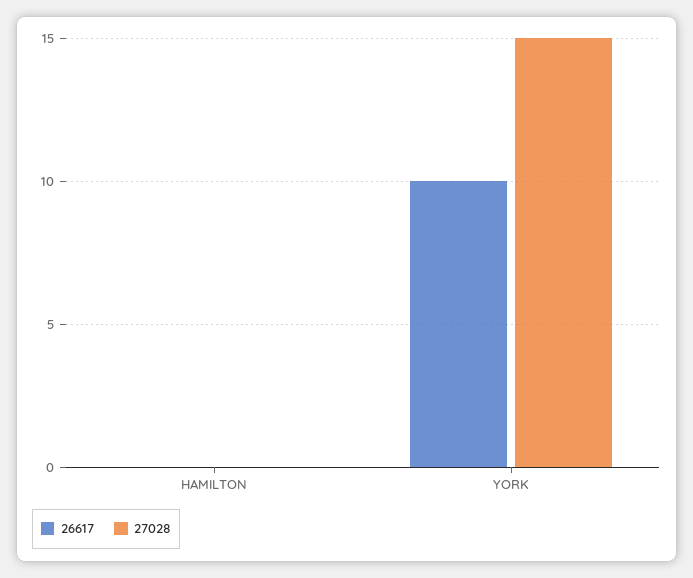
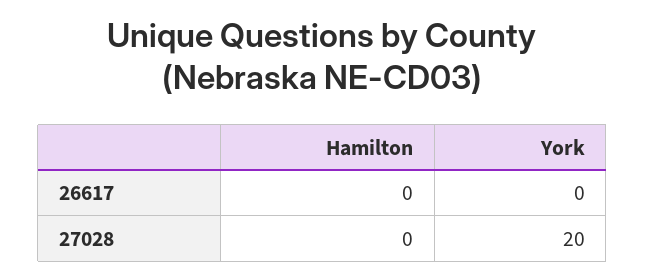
26617, YORK: 10 -> 0
27028, YORK: 15 -> 20

